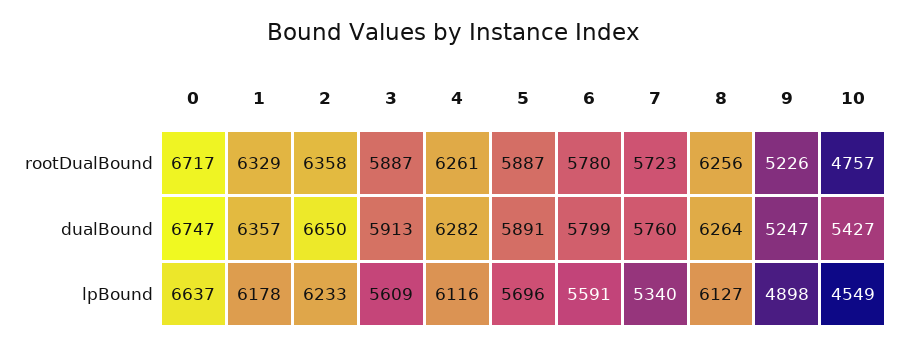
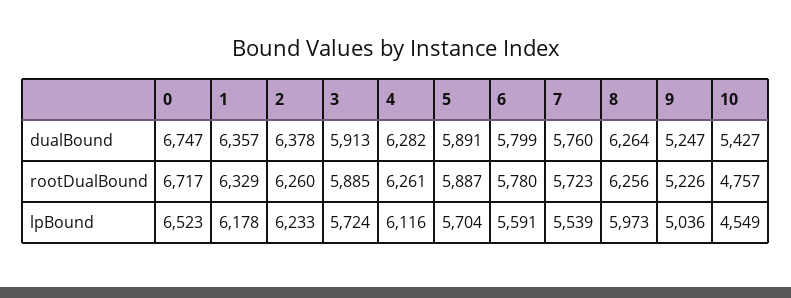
2, rootDualBound: 6358 -> 6260
3, rootDualBound: 5887 -> 5885
2, dualBound: 6650 -> 6378
0, lpBound: 6637 -> 6523
3, lpBound: 5609 -> 5724
5, lpBound: 5696 -> 5704
7, lpBound: 5340 -> 5539
8, lpBound: 6127 -> 5973
9, lpBound: 4898 -> 5036

